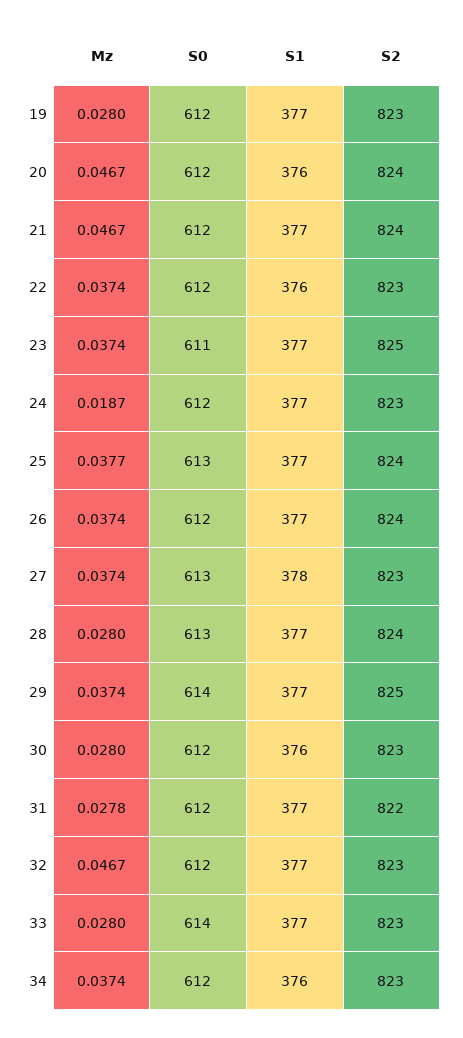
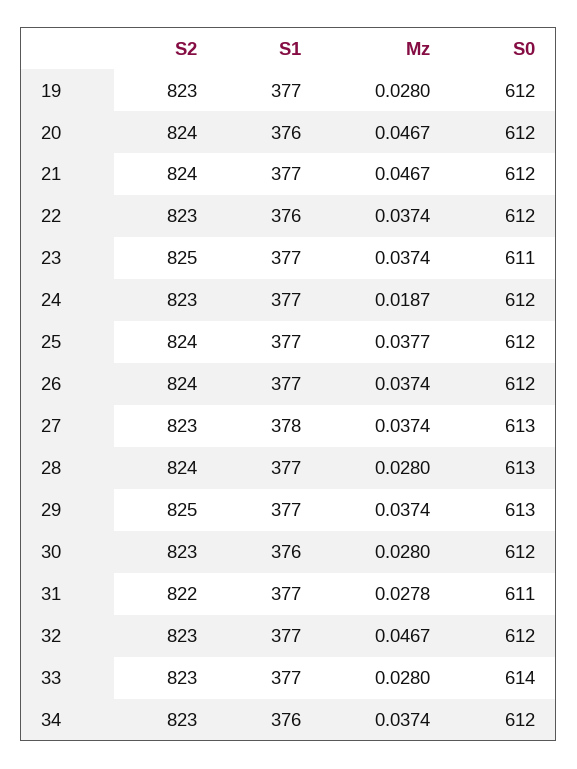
S0, 25: 613 -> 612
S0, 29: 614 -> 613
S0, 31: 612 -> 611

